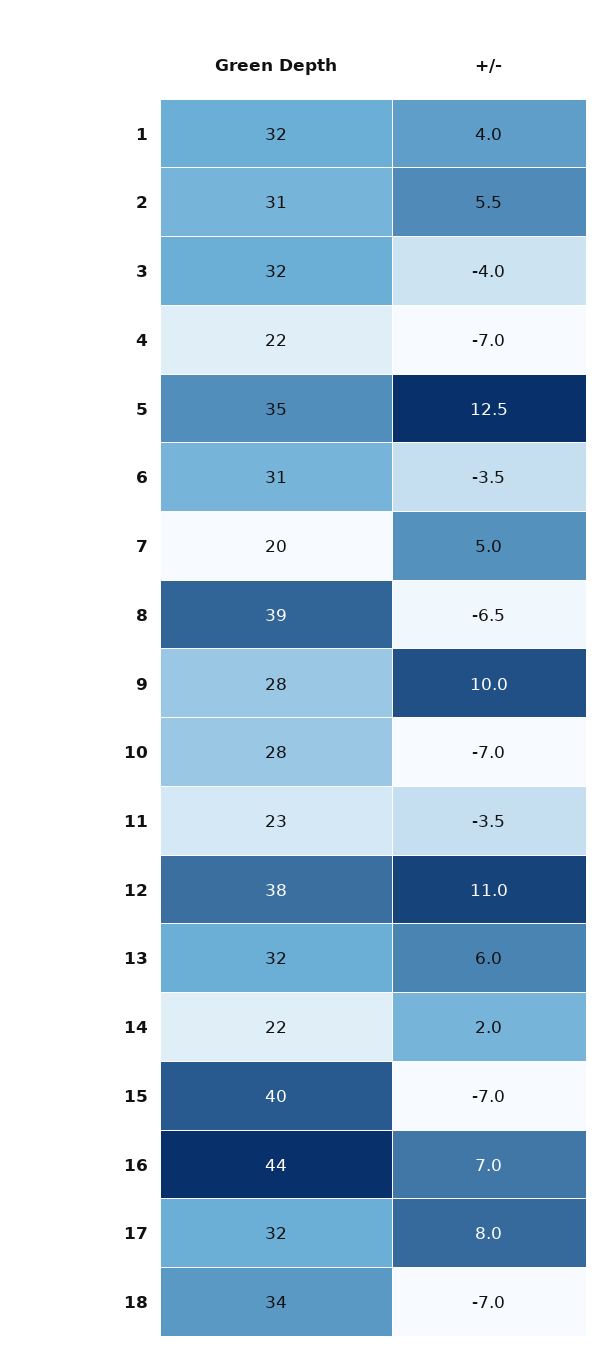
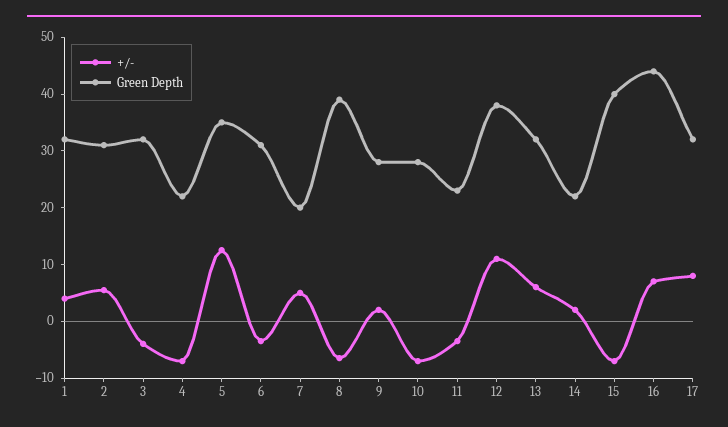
+/-, 9: 10 -> 2
Green Depth, 18: 34 -> none
+/-, 18: -7 -> none

